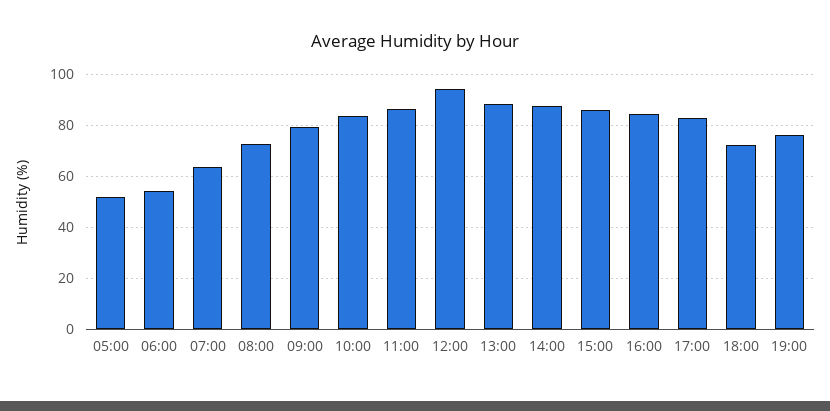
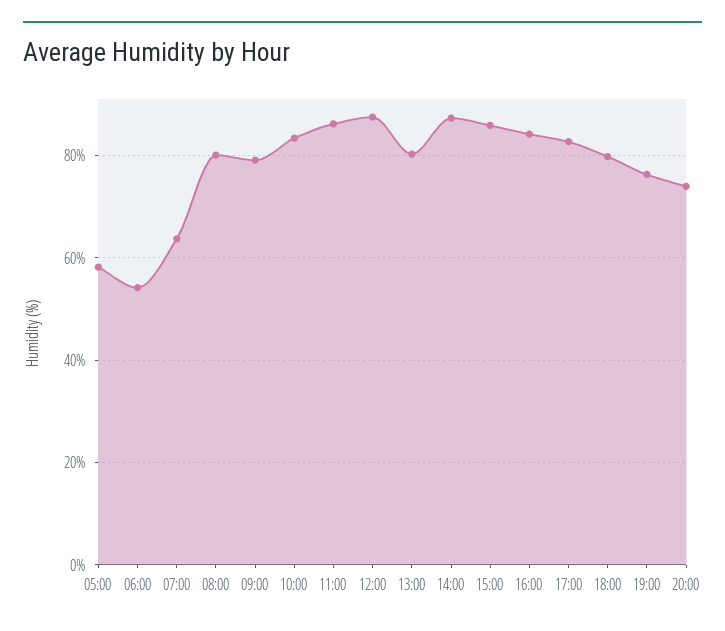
05:00: 52.5 -> 58
08:00: 72.5 -> 80
12:00: 95 -> 88
13:00: 87.5 -> 80
18:00: 72.5 -> 80
20:00: none -> 74

